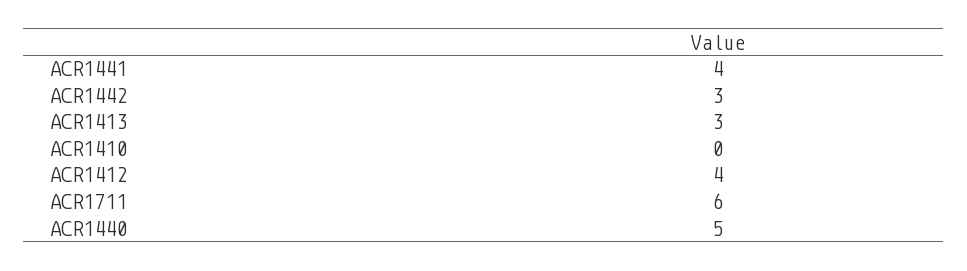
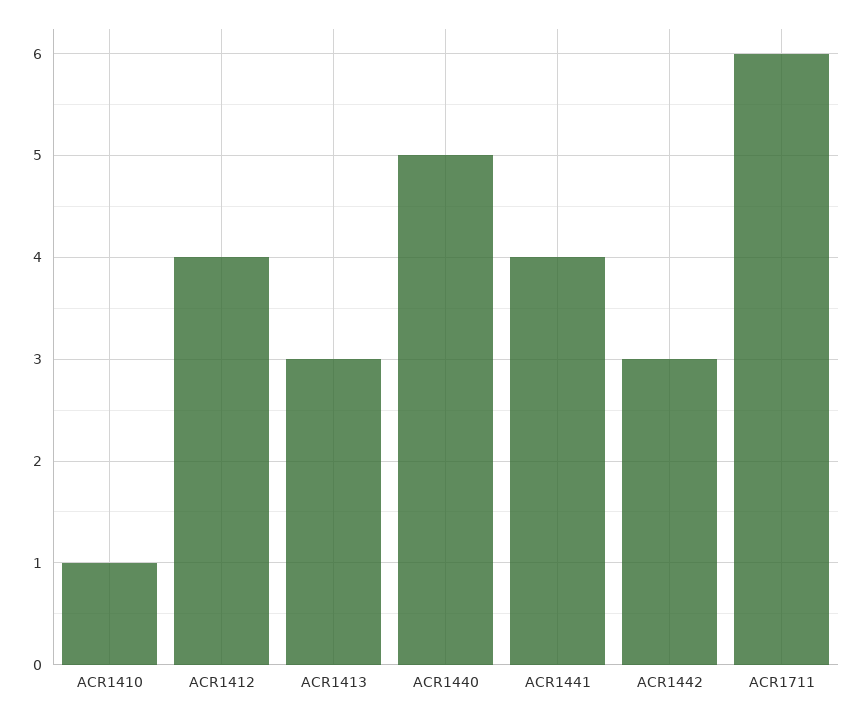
ACR1410: 0 -> 1

